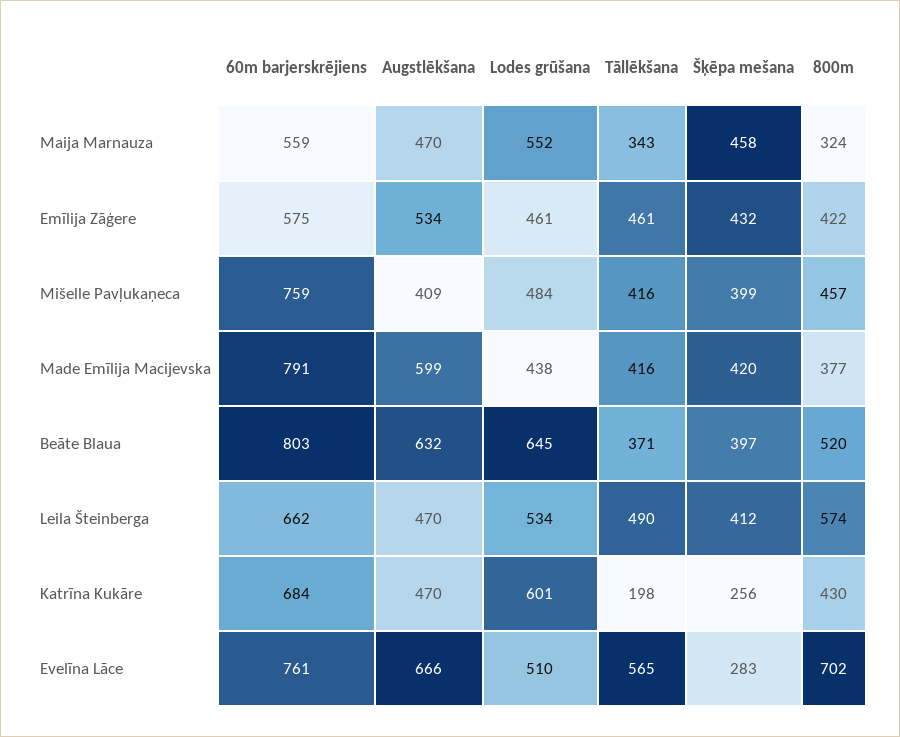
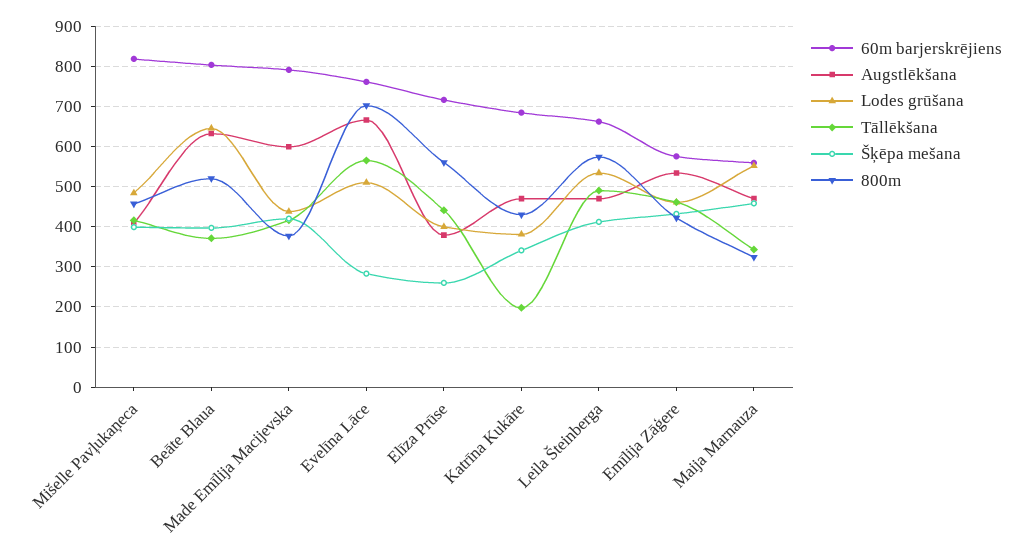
60m barjerskrējiens, Mišelle Pavļukaņeca: 759 -> 820
Lodes grūšana, Katrīna Kukāre: 601 -> 380
Šķēpa mešana, Katrīna Kukāre: 256 -> 340
60m barjerskrējiens, Elīza Prūse: none -> 720
Augstlēkšana, Elīza Prūse: none -> 380
Lodes grūšana, Elīza Prūse: none -> 400
Tāllēkšana, Elīza Prūse: none -> 440
Šķēpa mešana, Elīza Prūse: none -> 260
800m, Elīza Prūse: none -> 560

